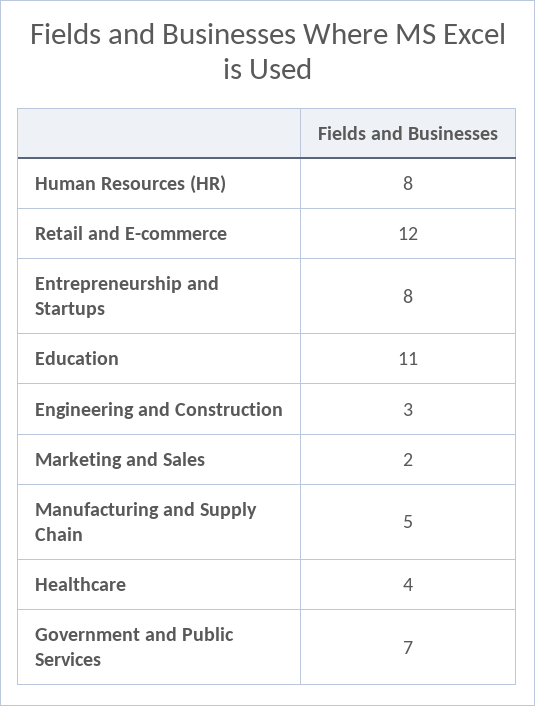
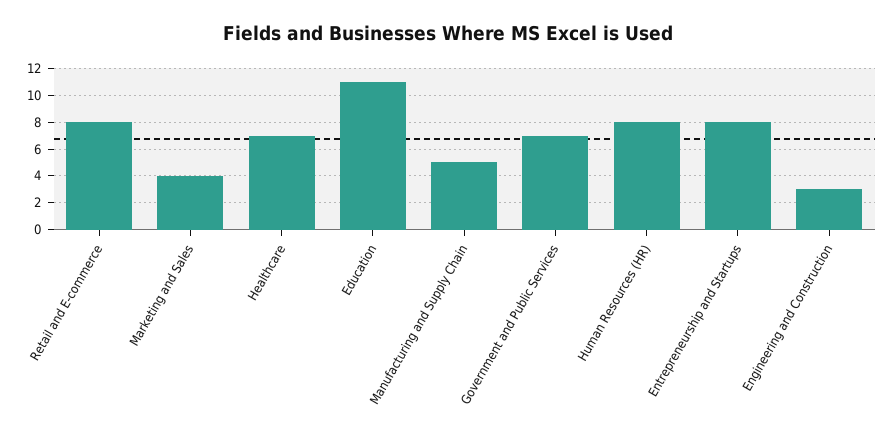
Retail and E-commerce: 12 -> 8
Marketing and Sales: 2 -> 4
Healthcare: 4 -> 7

